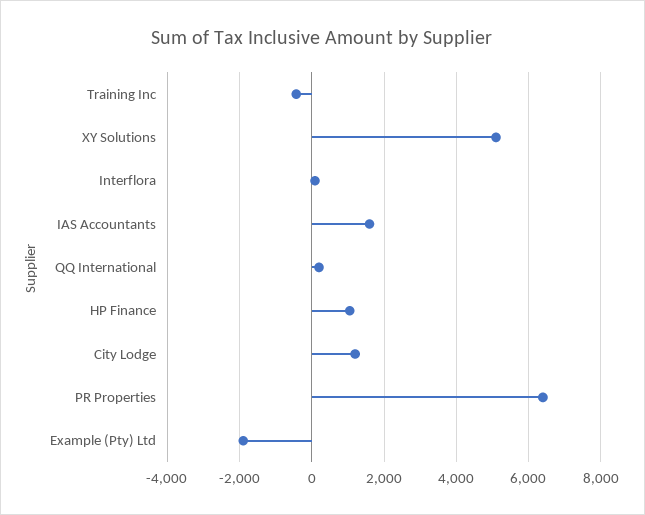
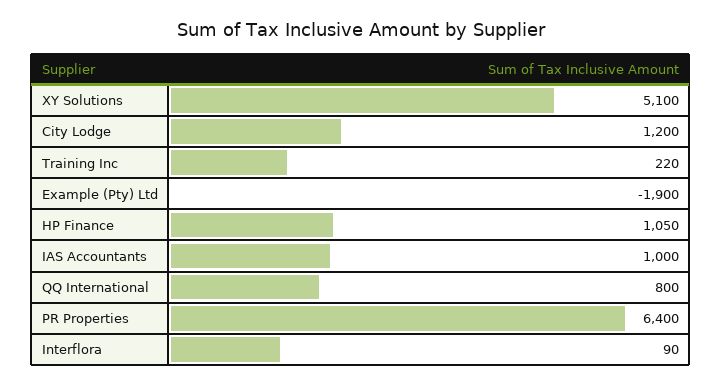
Training Inc: -400 -> 220
IAS Accountants: 1600 -> 1000
QQ International: 200 -> 800

